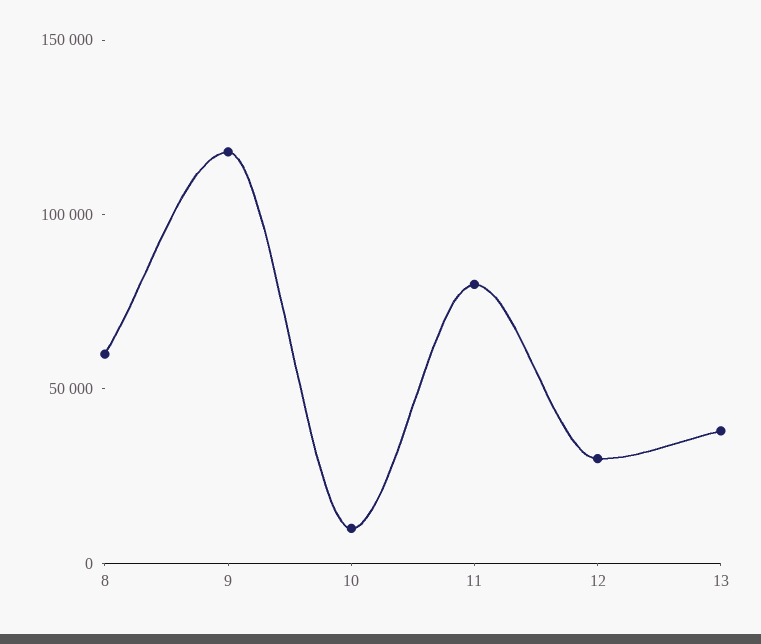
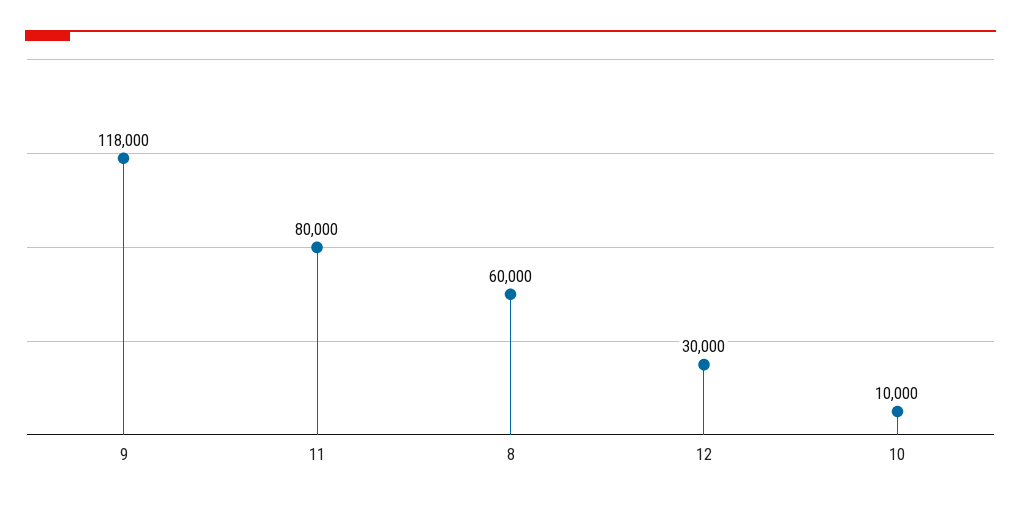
13: 40000 -> none

